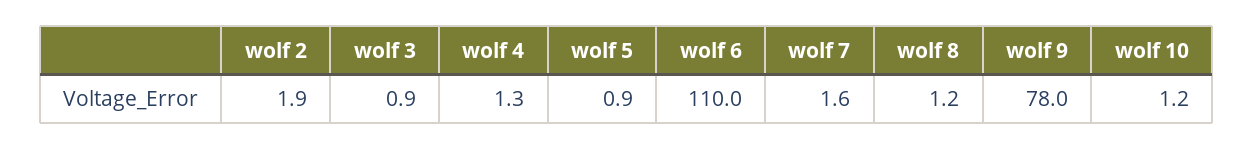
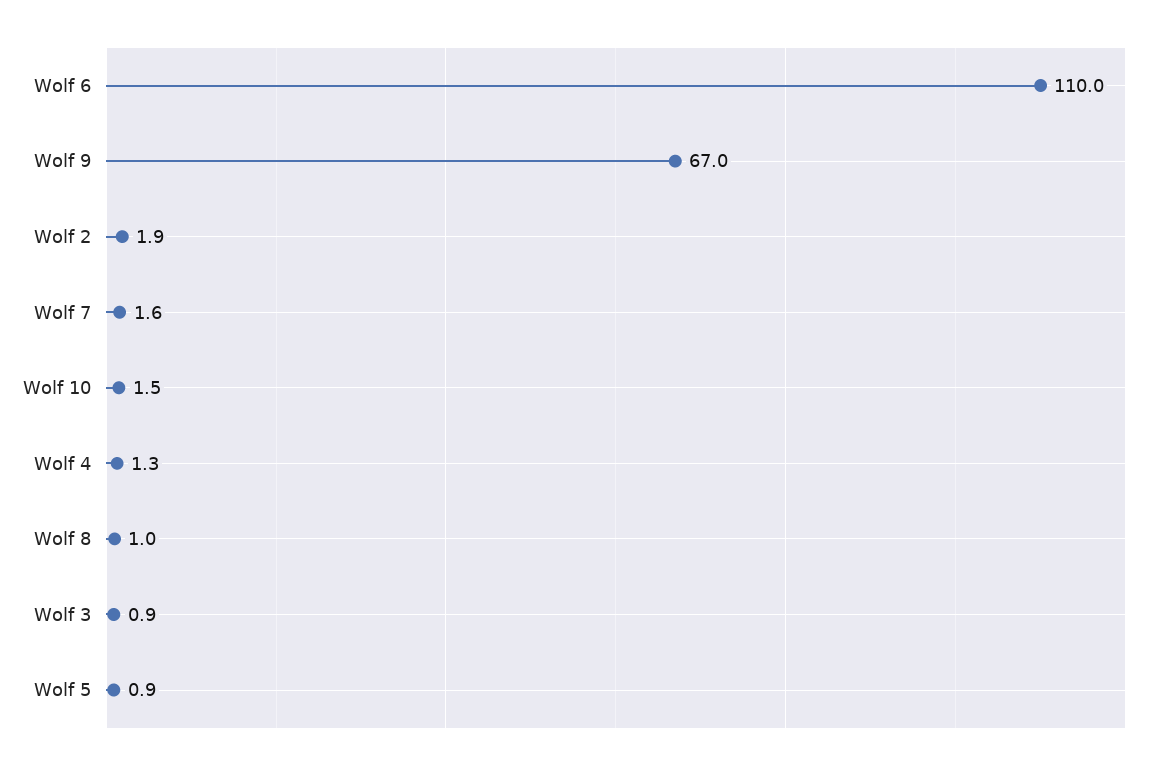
wolf 8: 1.2 -> 1
wolf 9: 78 -> 67
wolf 10: 1.2 -> 1.5

